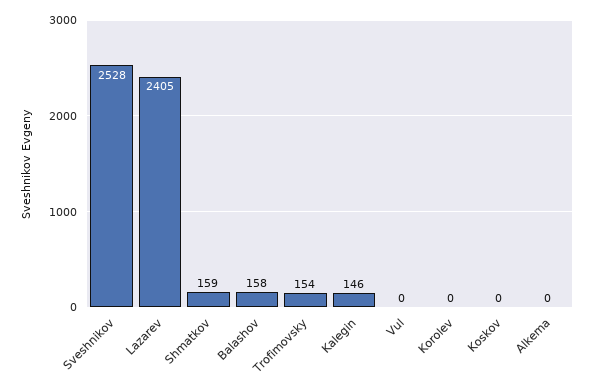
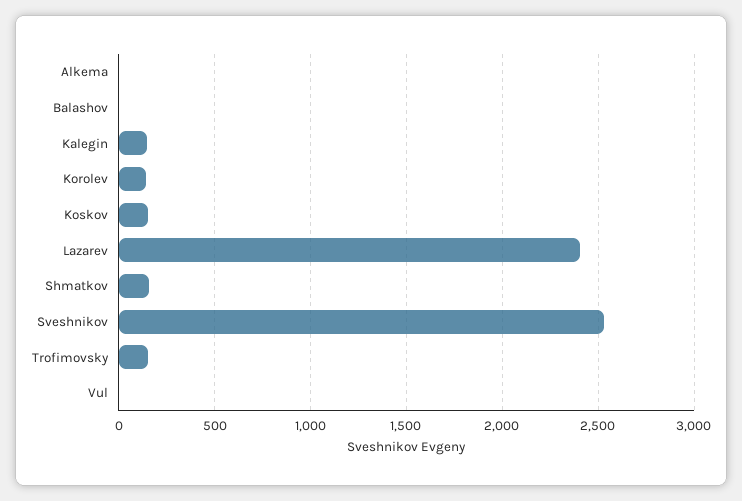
Balashov: 158 -> 0
Korolev: 0 -> 150
Koskov: 0 -> 150

